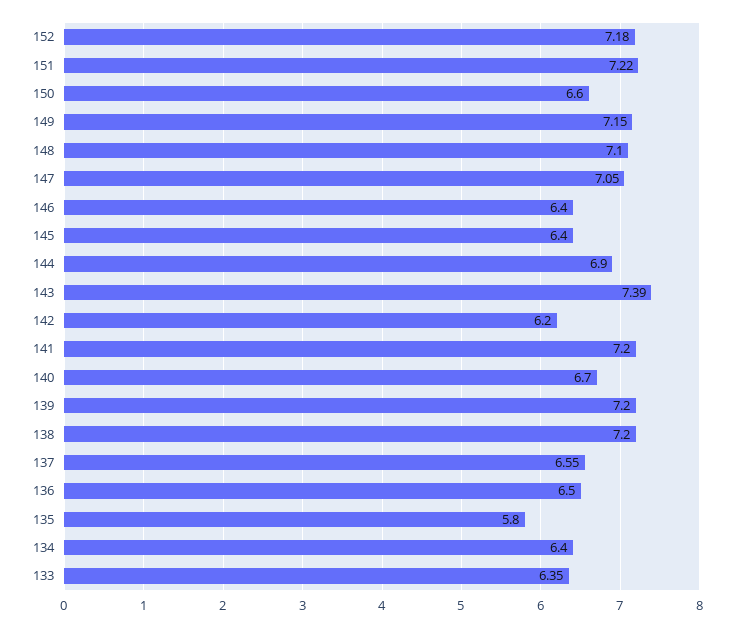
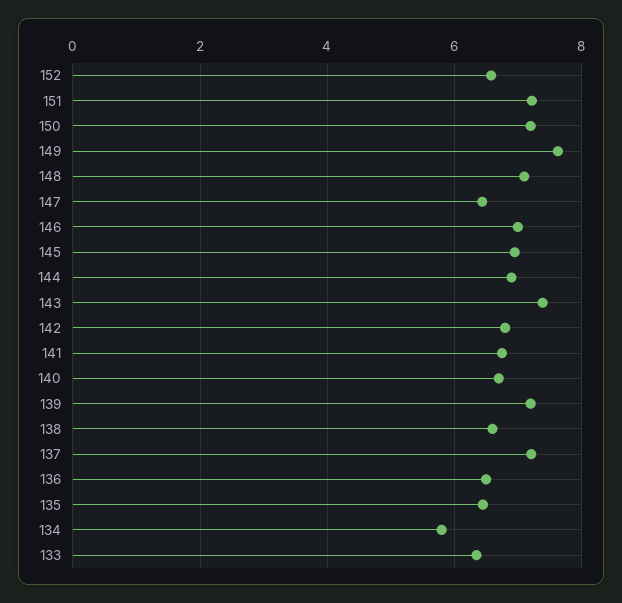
152: 7.18 -> 6.6
150: 6.6 -> 7.2
149: 7.15 -> 7.6
147: 7.05 -> 6.4
146: 6.4 -> 7
145: 6.4 -> 7
142: 6.2 -> 6.8
141: 7.2 -> 6.8
138: 7.2 -> 6.6
137: 6.55 -> 7.2
135: 5.8 -> 6.4
134: 6.4 -> 5.8

